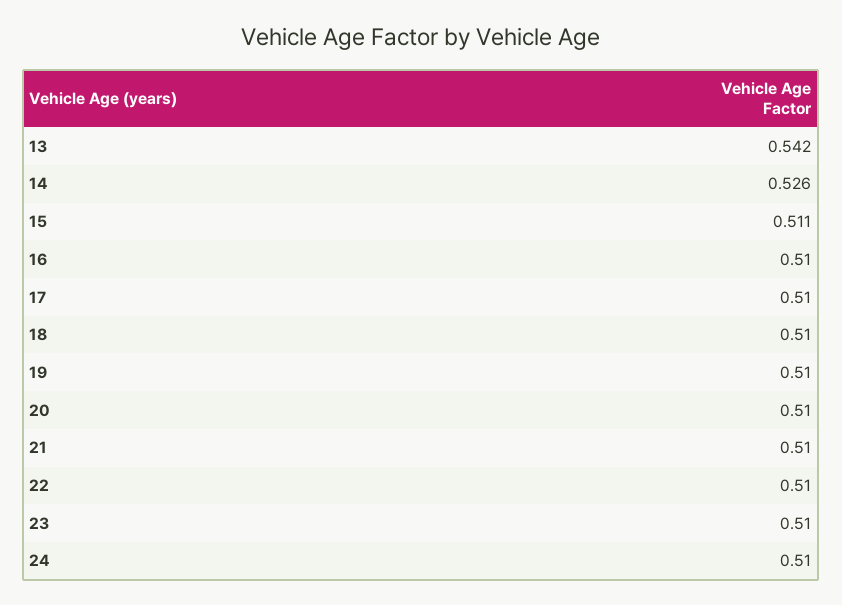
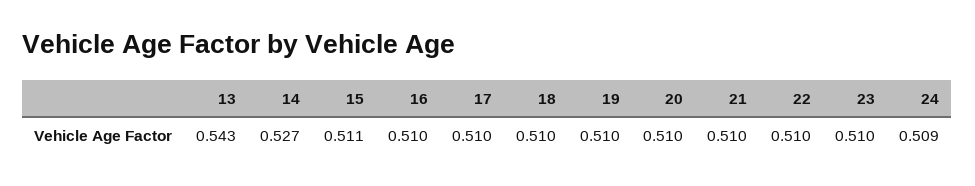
13: 0.542 -> 0.543
14: 0.526 -> 0.527
24: 0.51 -> 0.509

